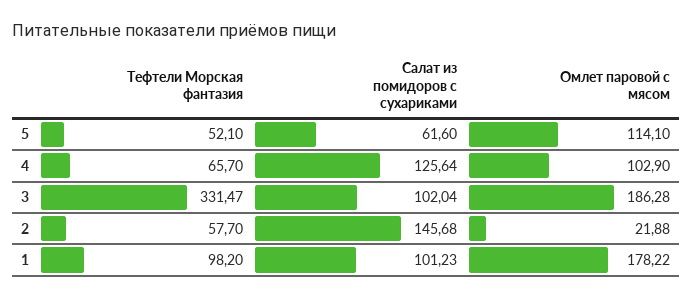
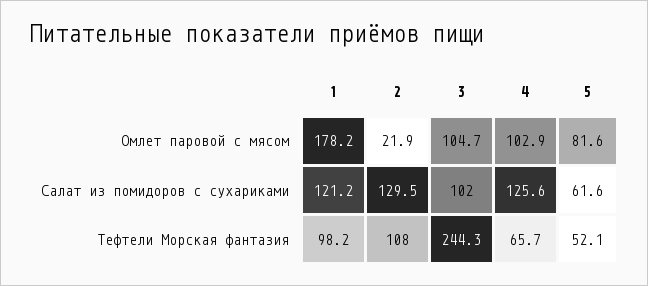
Омлет паровой с мясом, 5: 114.1 -> 81.6
Тефтели Морская фантазия, 3: 331.47 -> 244.3
Омлет паровой с мясом, 3: 186.28 -> 104.7
Тефтели Морская фантазия, 2: 57.7 -> 108
Салат из помидоров с сухариками, 2: 145.68 -> 129.5
Салат из помидоров с сухариками, 1: 101.23 -> 121.2

